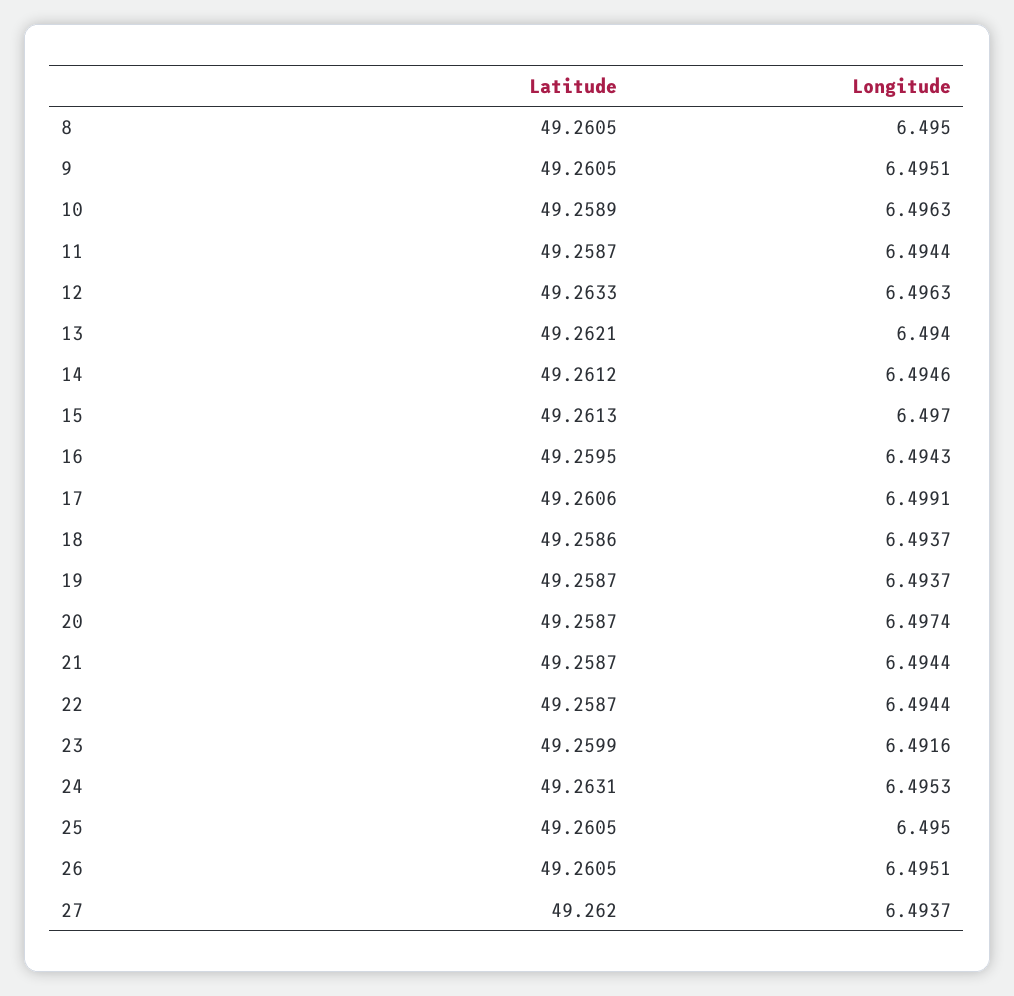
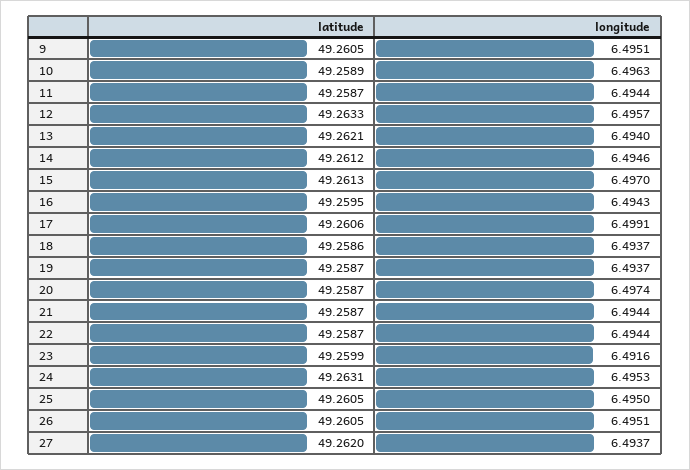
Latitude, 8: 49.2605 -> none
Longitude, 8: 6.495 -> none
Longitude, 12: 6.4963 -> 6.4957

